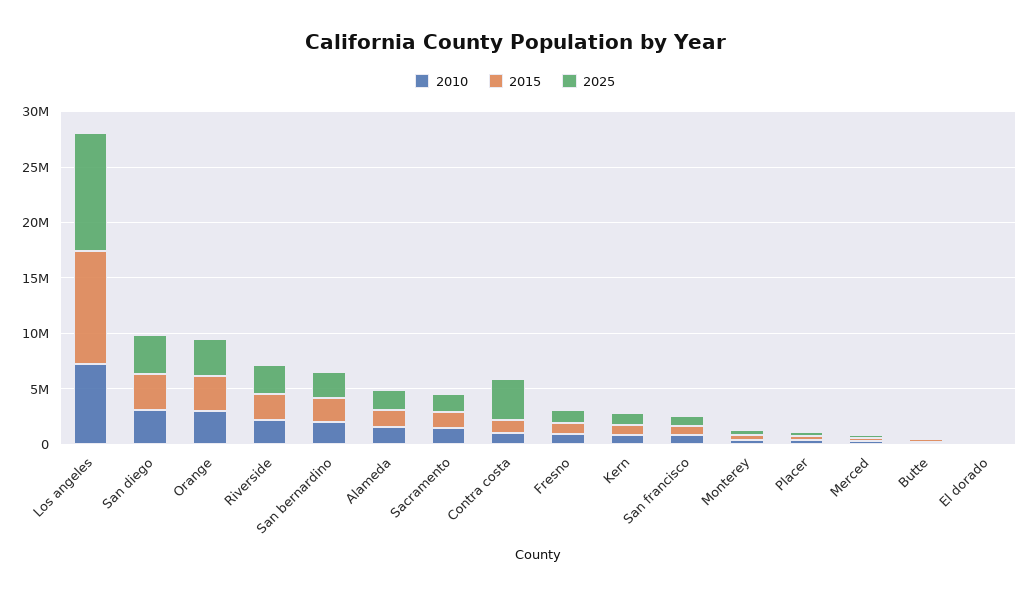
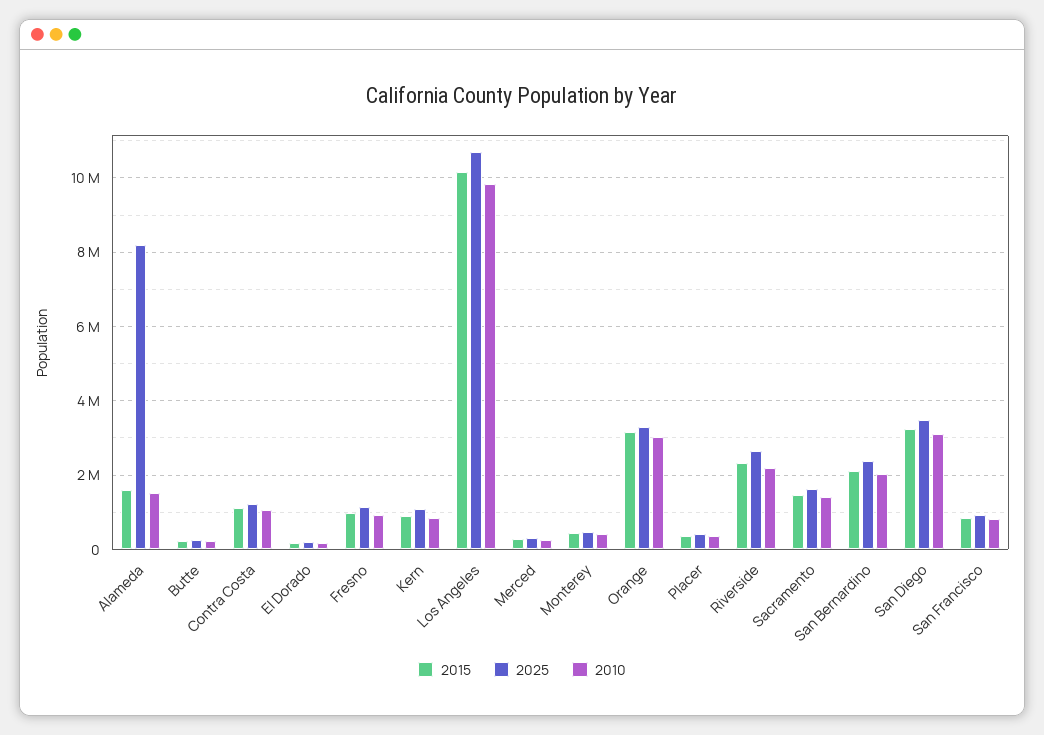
2010, Los angeles: 7000000 -> 9800000
2025, Alameda: 2000000 -> 8200000
2025, Contra costa: 4000000 -> 1200000

